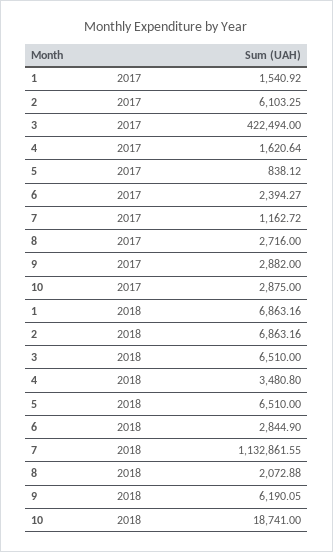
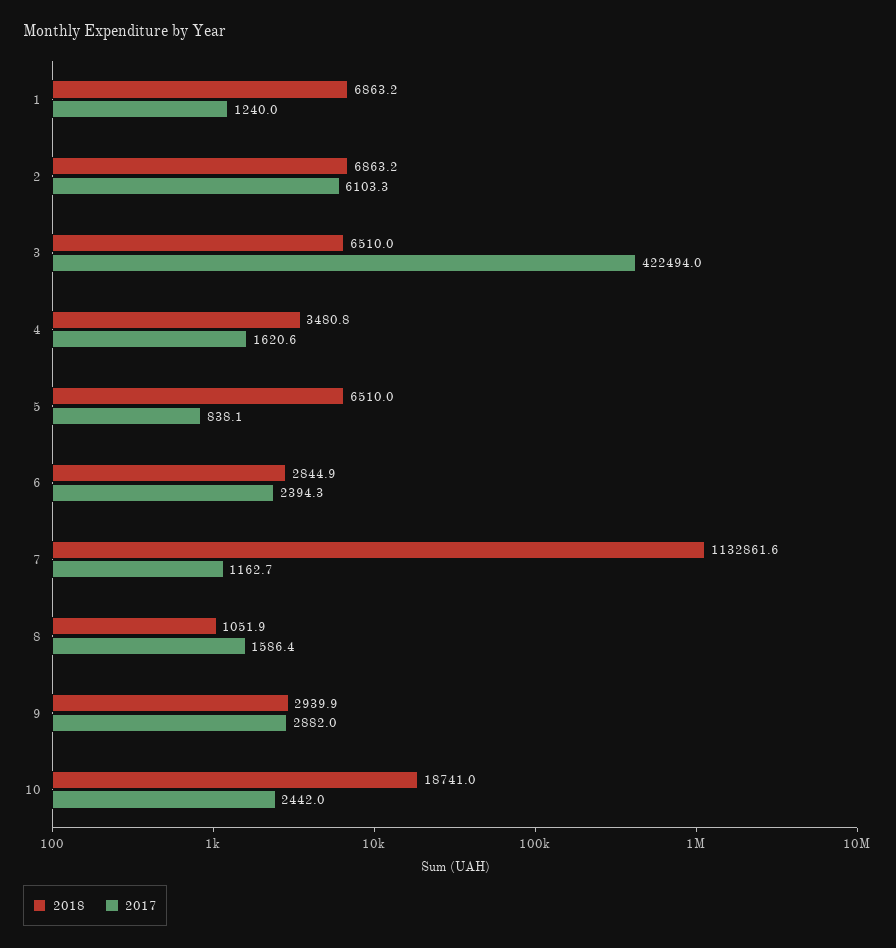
2017, 1: 1540.92 -> 1240
2017, 8: 2716 -> 1586.4
2017, 10: 2875 -> 2442
2018, 8: 2072.88 -> 1051.9
2018, 9: 6190.05 -> 2939.9

